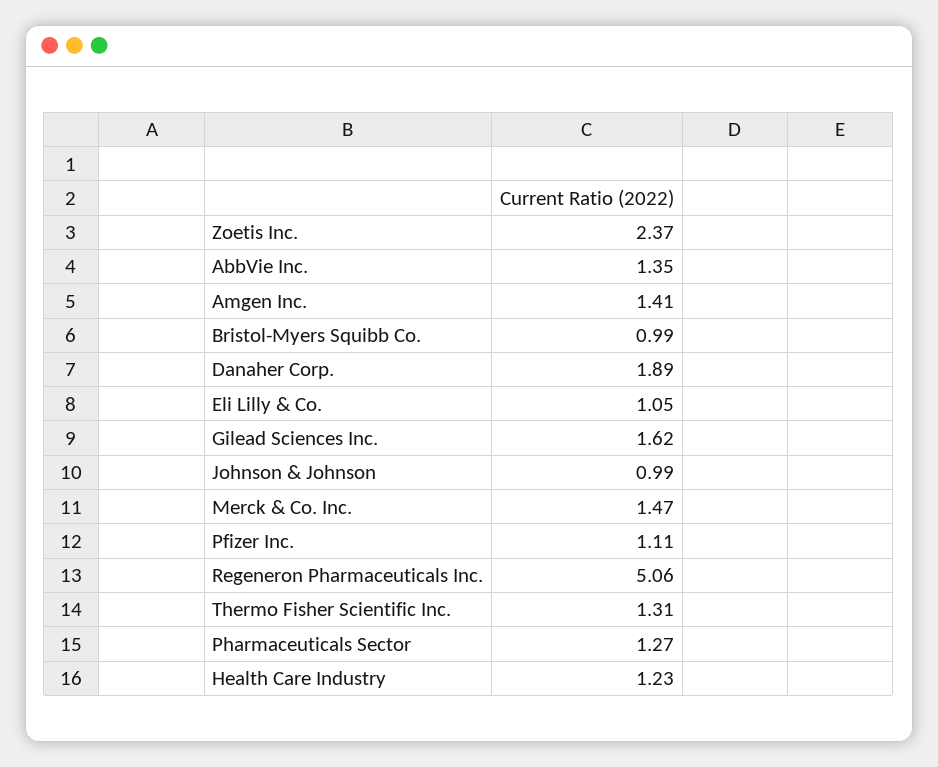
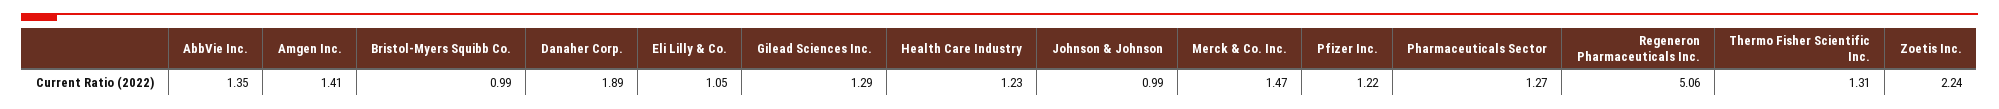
Zoetis Inc.: 2.37 -> 2.24
Gilead Sciences Inc.: 1.62 -> 1.29
Pfizer Inc.: 1.11 -> 1.22

